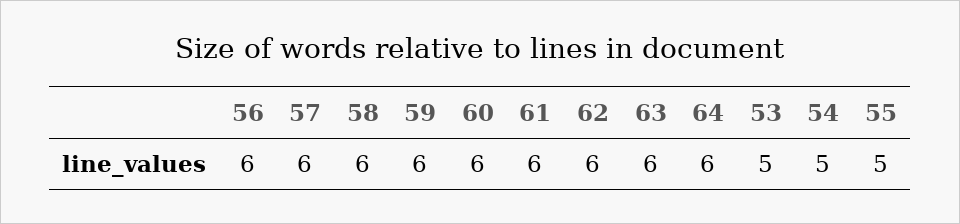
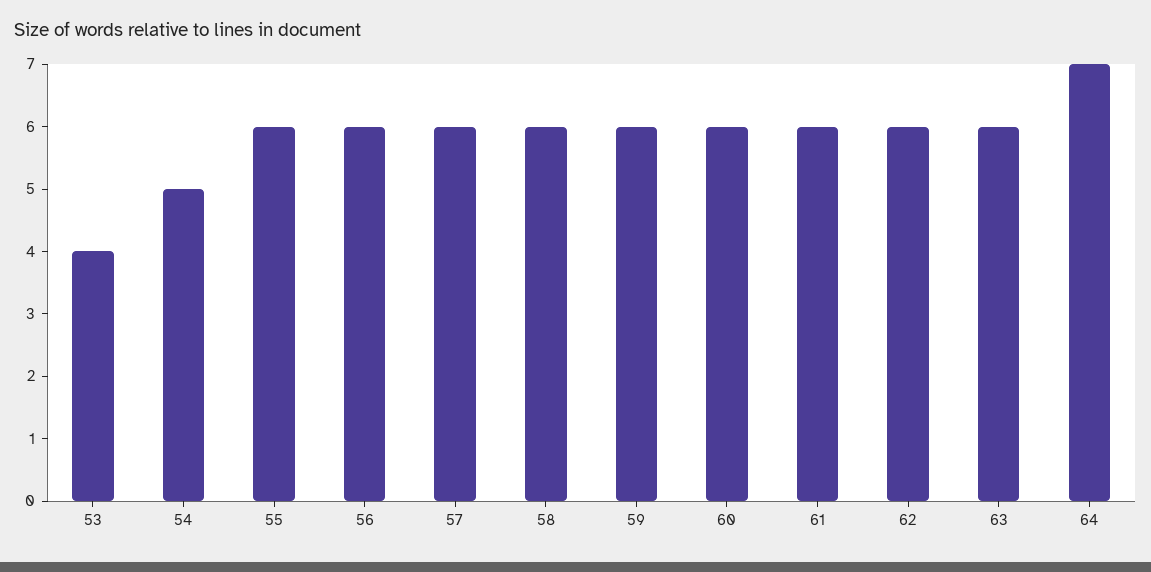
64: 6 -> 7
53: 5 -> 4
55: 5 -> 6

